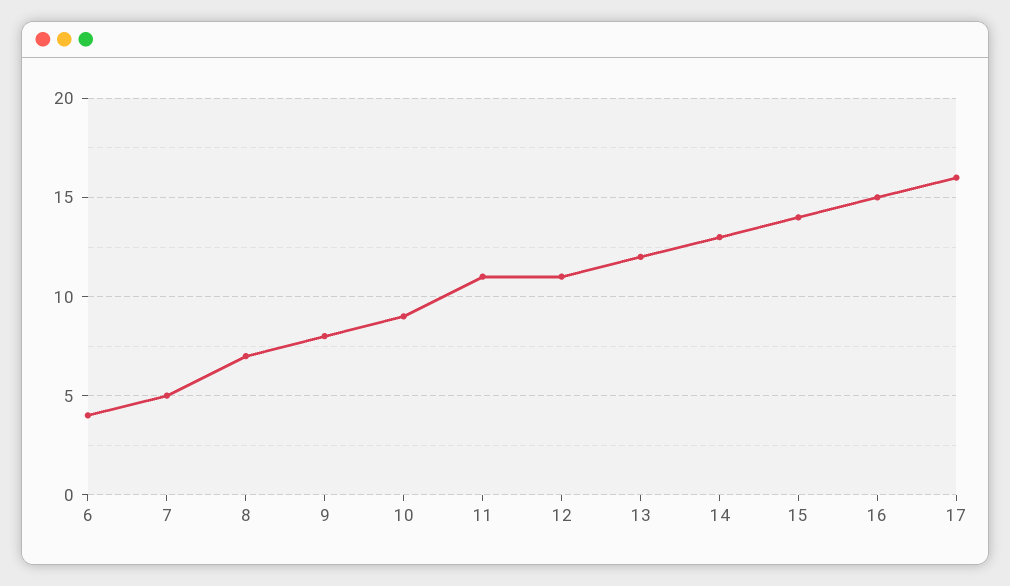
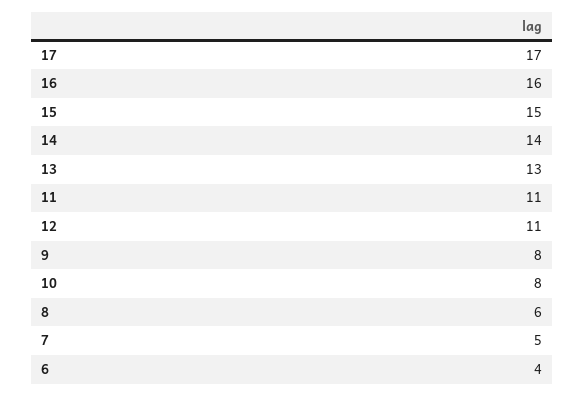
8: 7 -> 6
10: 9 -> 8
13: 12 -> 13
14: 13 -> 14
15: 14 -> 15
16: 15 -> 16
17: 16 -> 17

